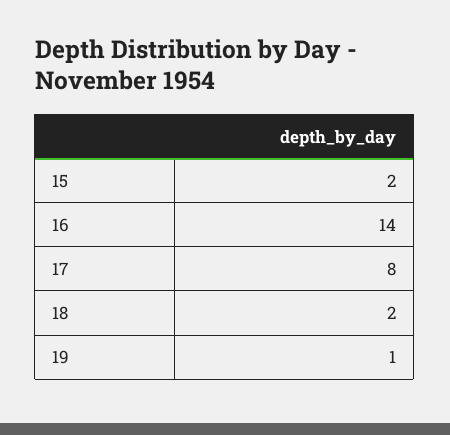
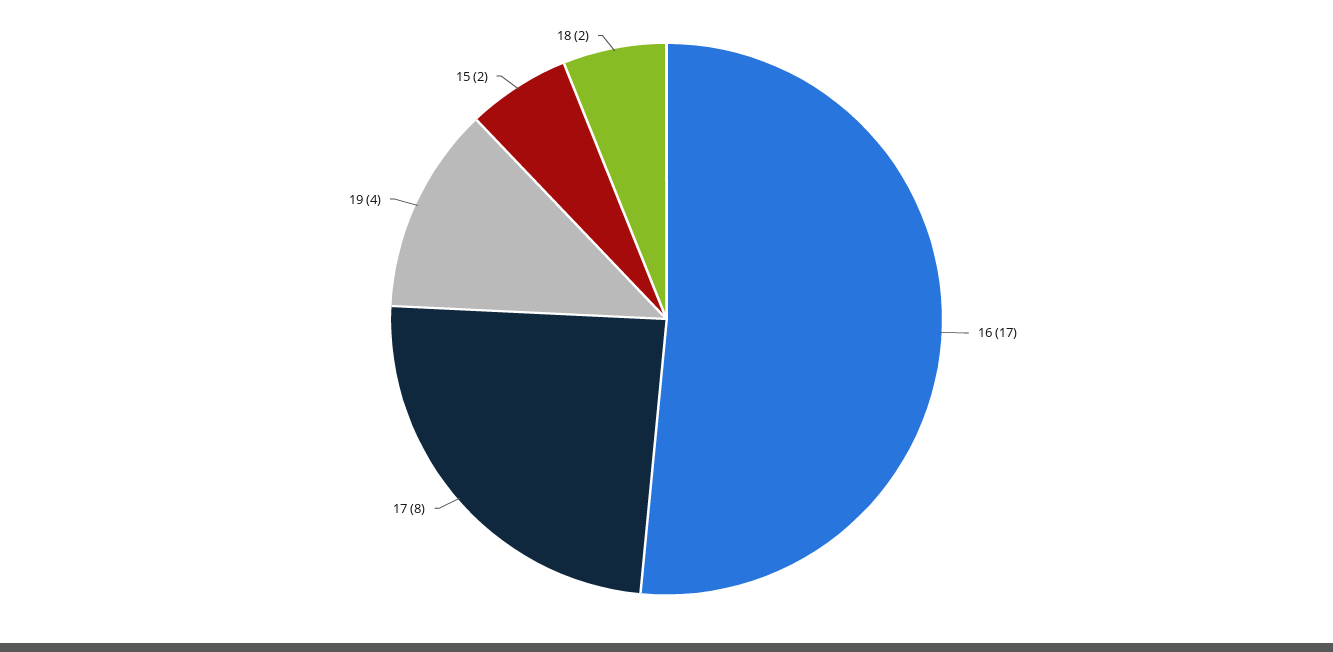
16: 14 -> 17
19: 1 -> 4

